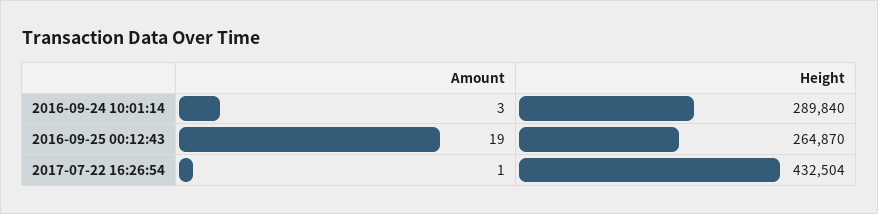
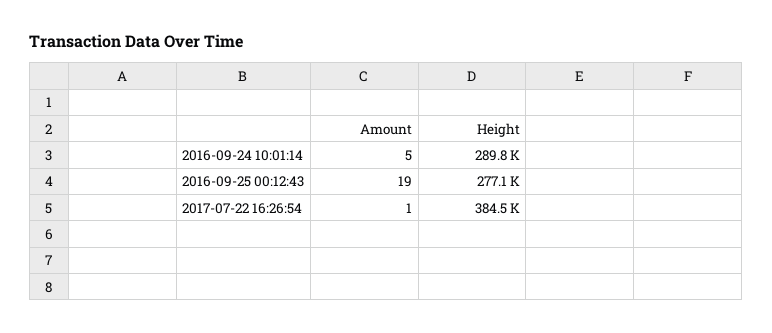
Amount, 2016-09-24 10:01:14: 3 -> 5
Height, 2016-09-25 00:12:43: 264870 -> 277100
Height, 2017-07-22 16:26:54: 432504 -> 384500

